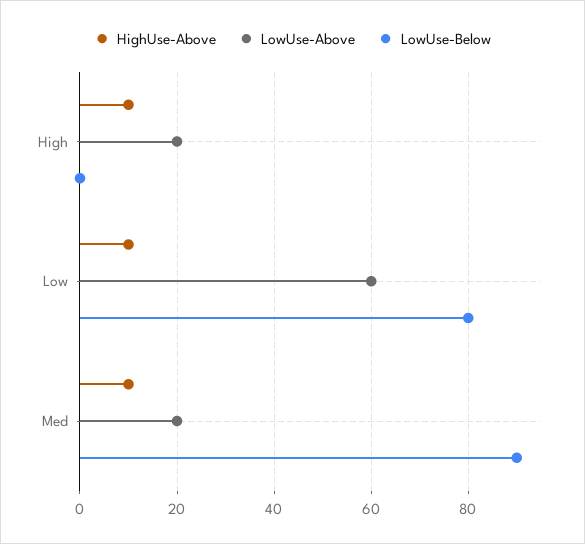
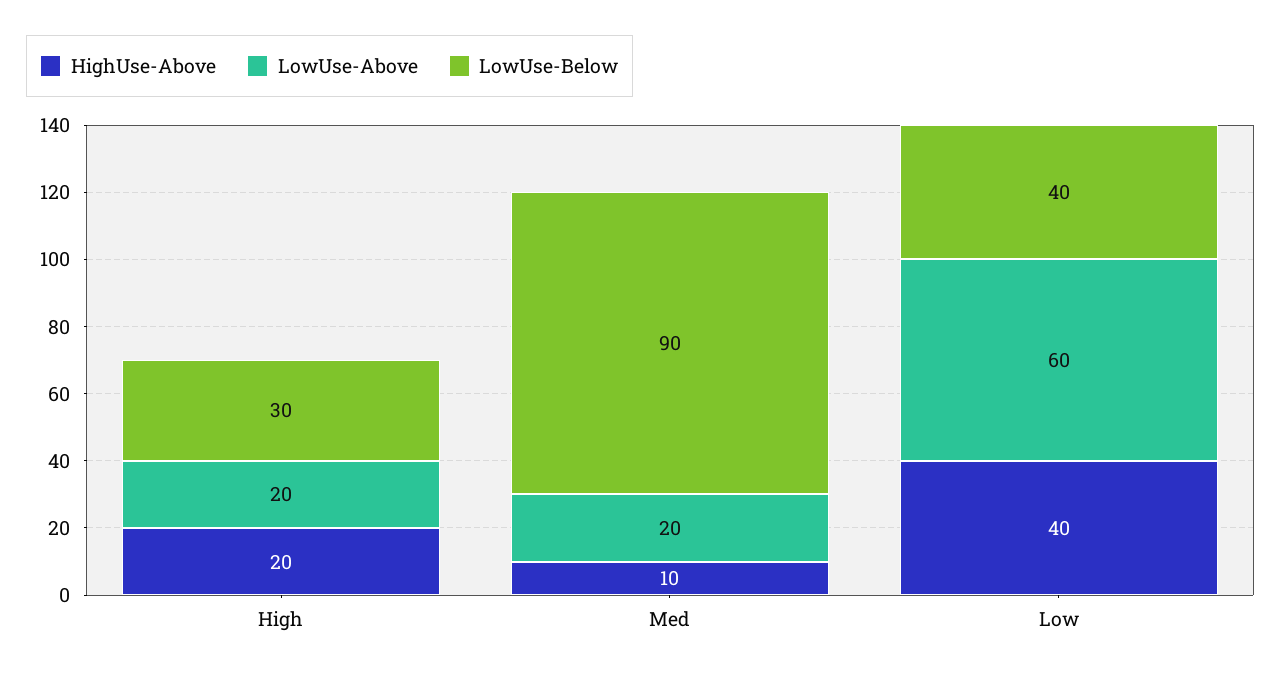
HighUse-Above, High: 10 -> 20
LowUse-Below, High: 0 -> 30
HighUse-Above, Low: 10 -> 40
LowUse-Below, Low: 80 -> 40

